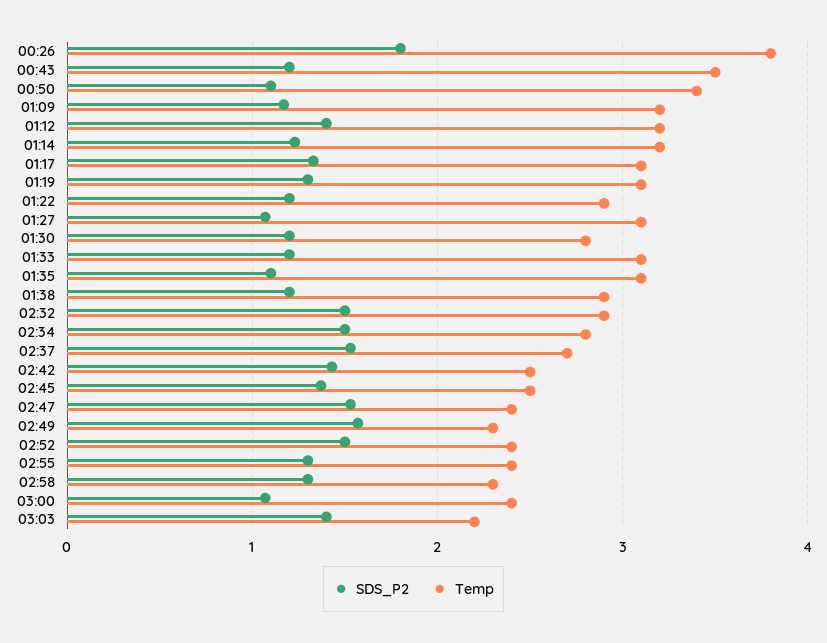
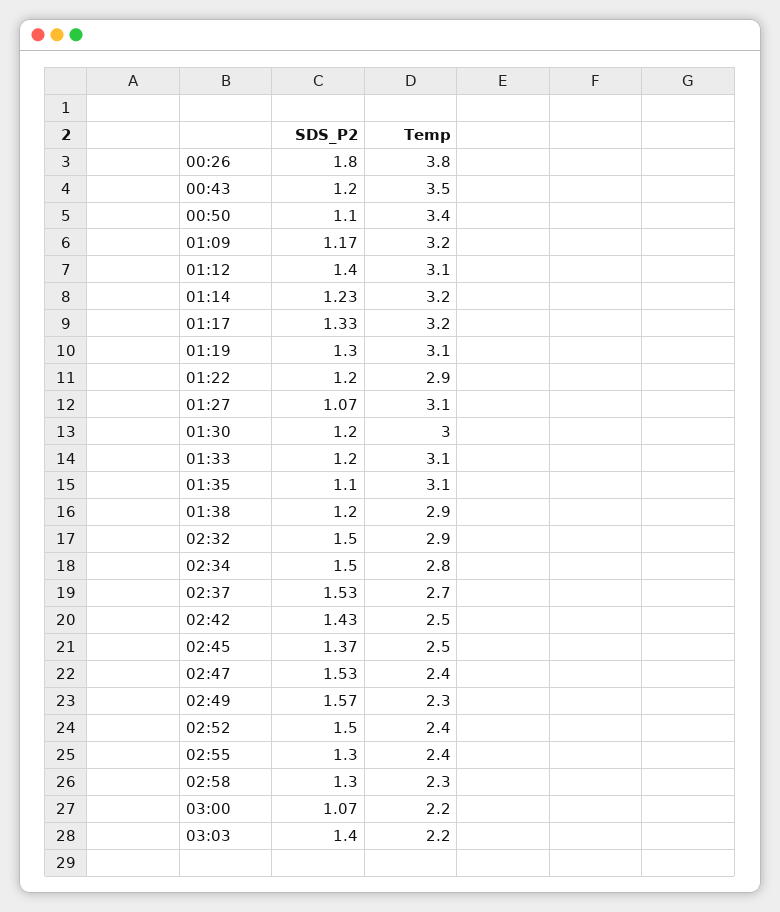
Temp, 01:12: 3.2 -> 3.1
Temp, 01:17: 3.1 -> 3.2
Temp, 01:30: 2.8 -> 3
Temp, 03:00: 2.4 -> 2.2

